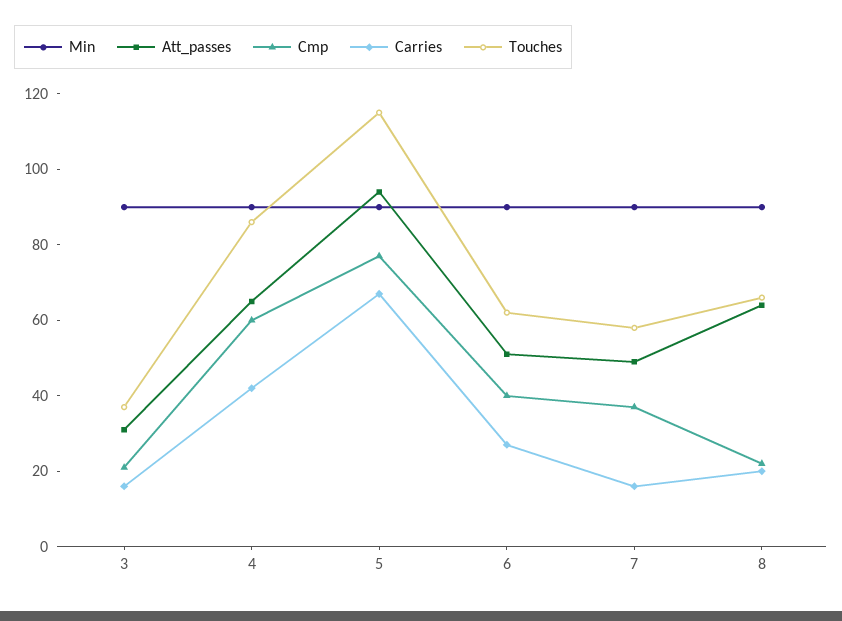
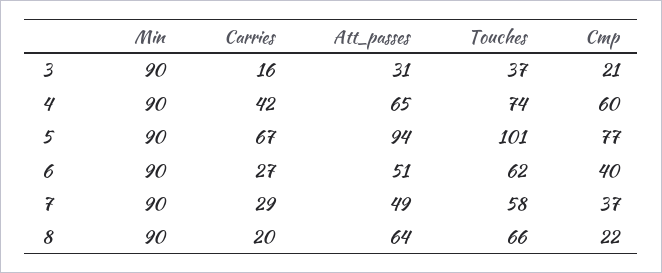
Touches, 4: 85 -> 74
Touches, 5: 115 -> 101
Carries, 7: 15 -> 29

